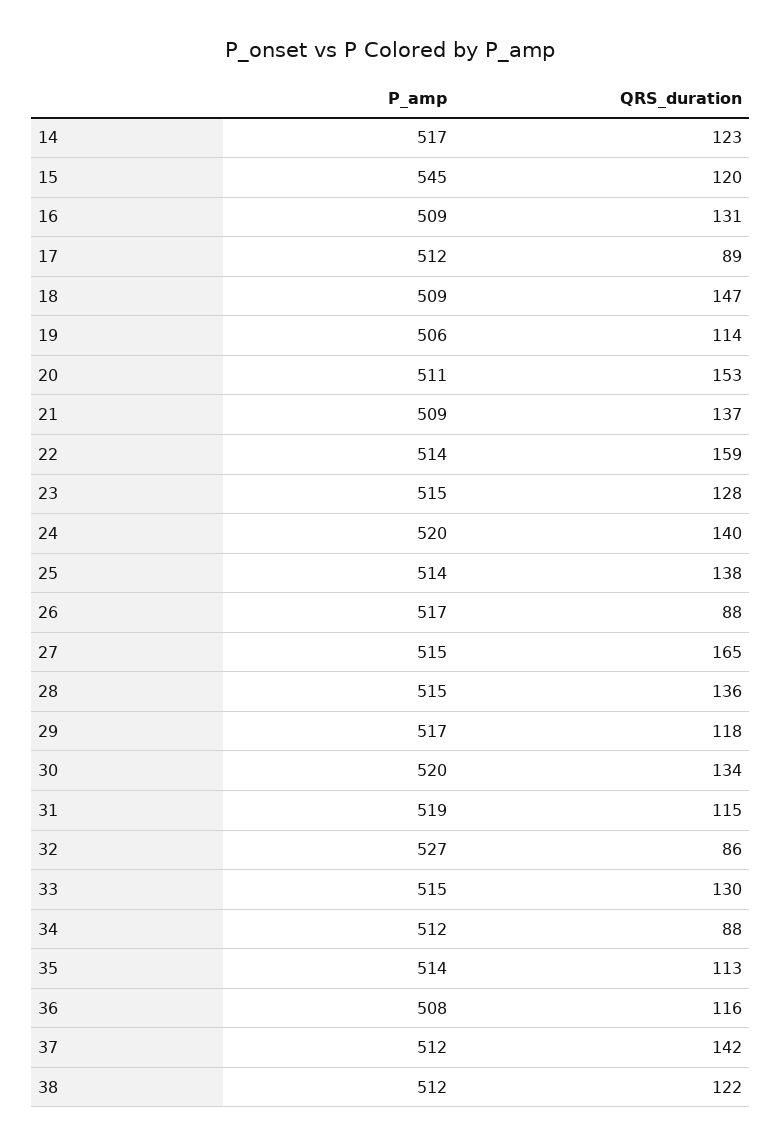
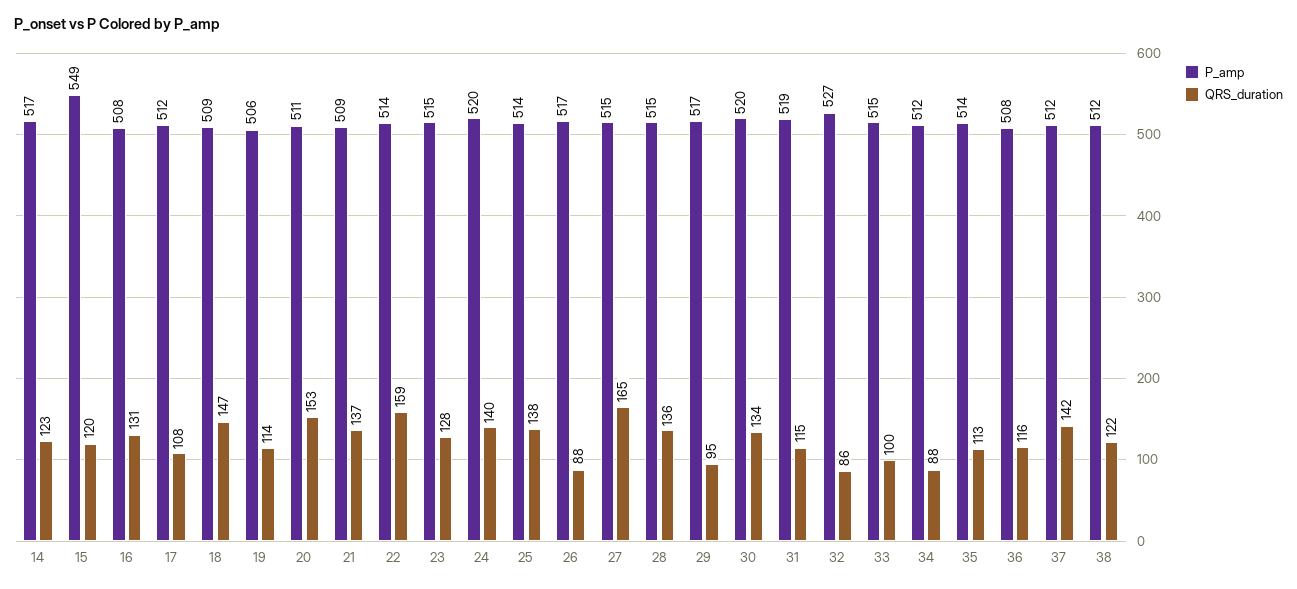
P_amp, 15: 545 -> 549
P_amp, 16: 509 -> 508
QRS_duration, 17: 89 -> 108
QRS_duration, 29: 118 -> 95
QRS_duration, 33: 130 -> 100

